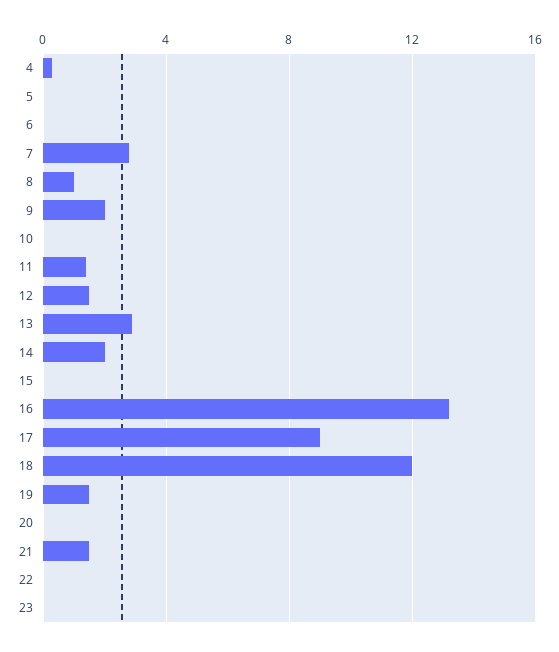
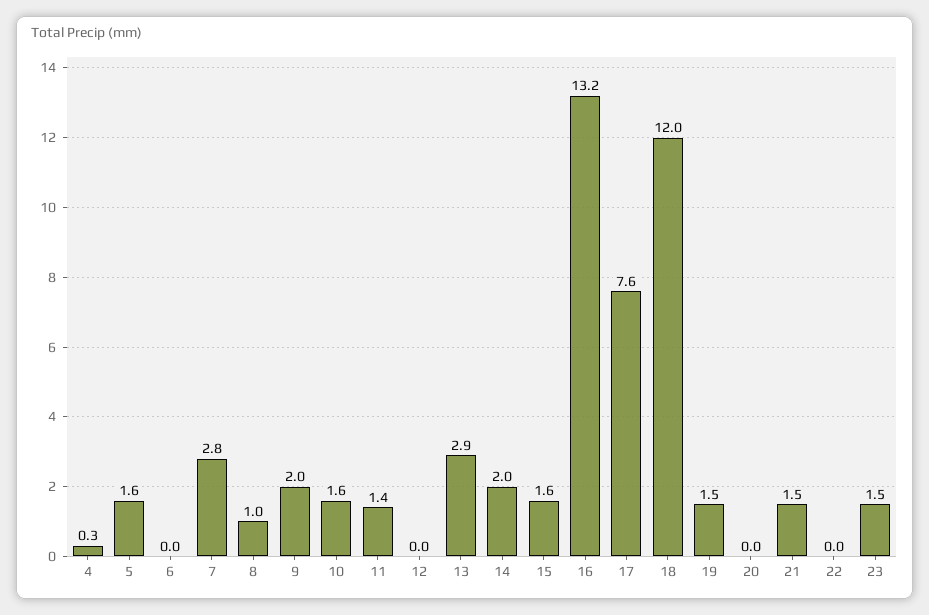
5: 0 -> 1.6
10: 0 -> 1.6
12: 1.5 -> 0
15: 0 -> 1.6
17: 9 -> 7.6
23: 0 -> 1.5

